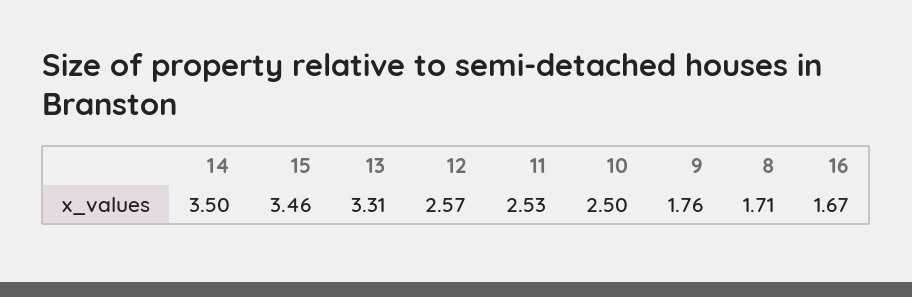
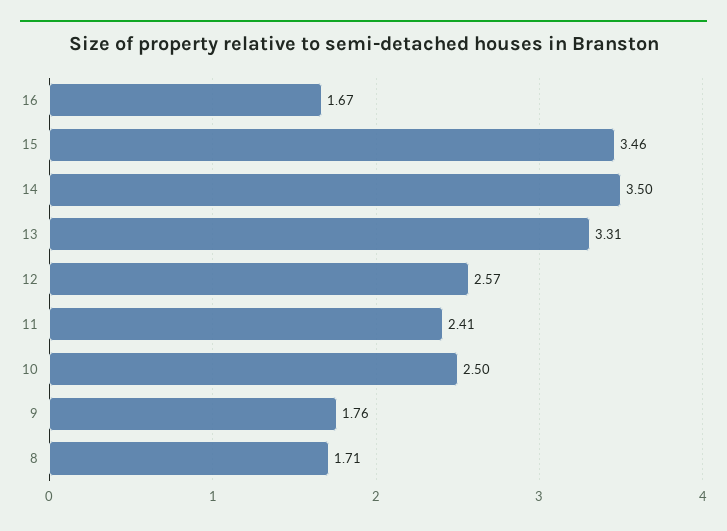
11: 2.53 -> 2.41

